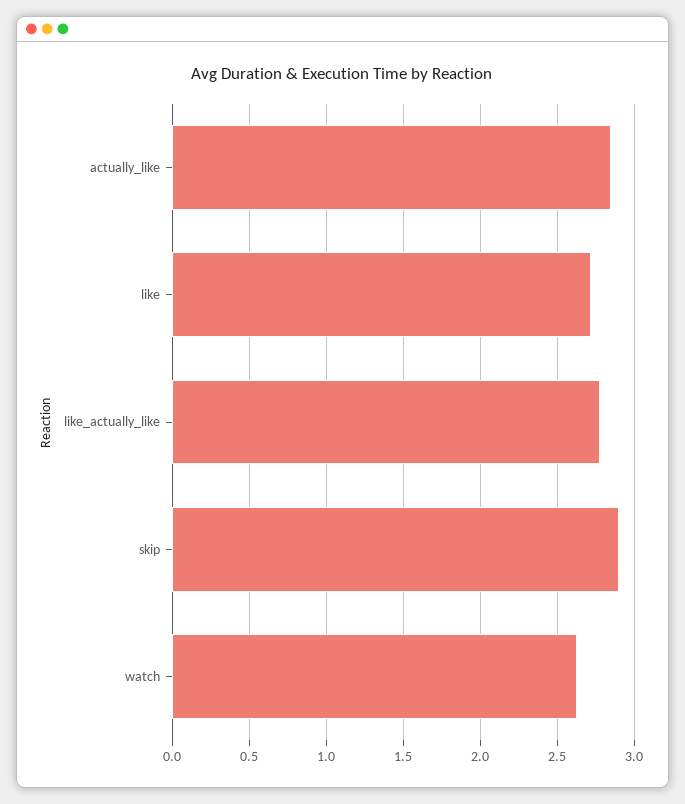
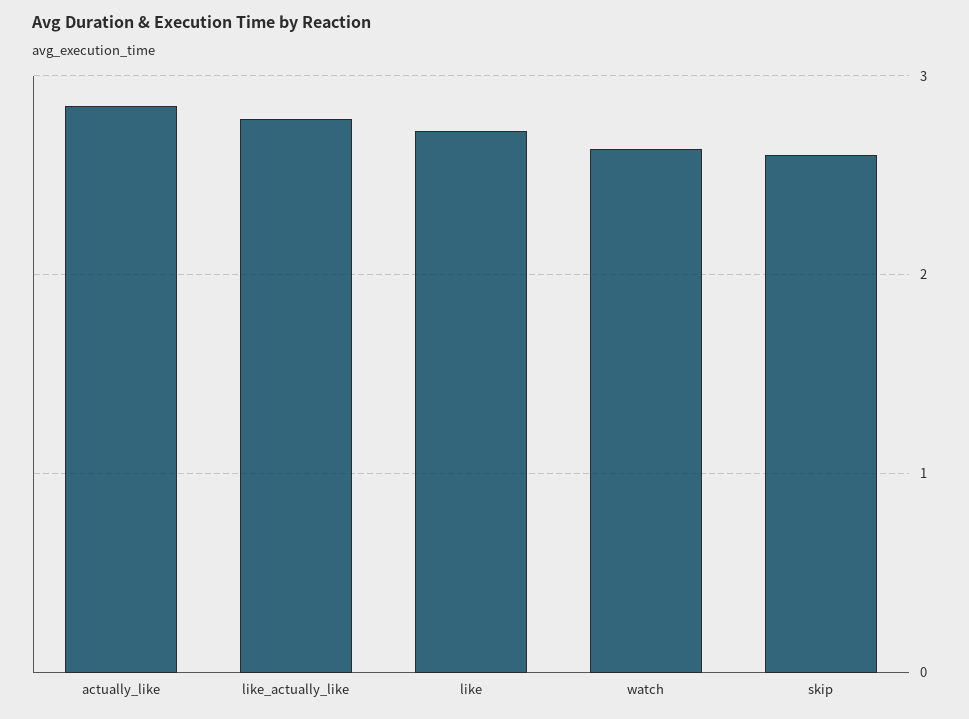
skip: 2.9 -> 2.6

